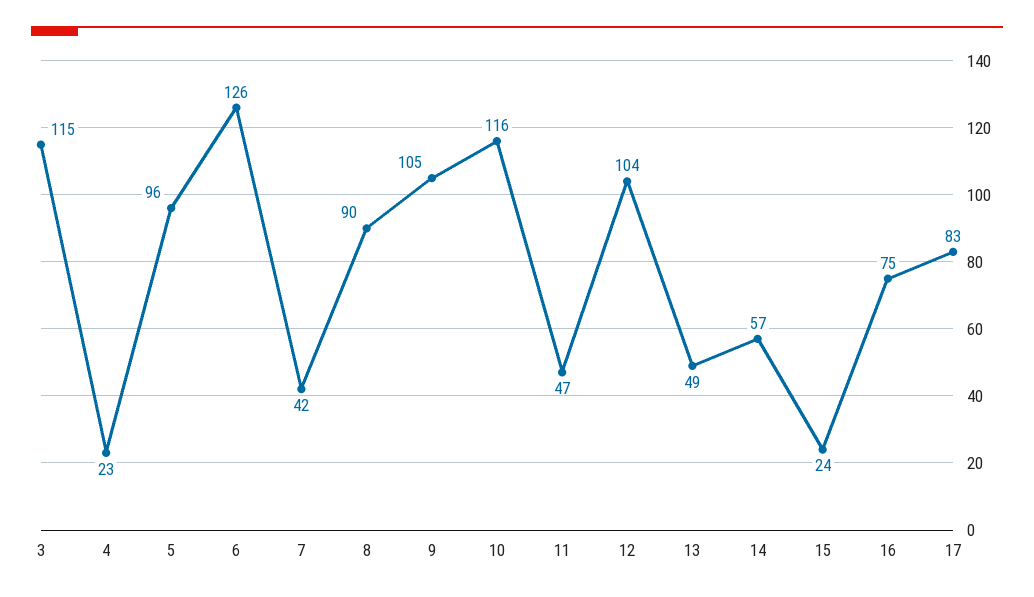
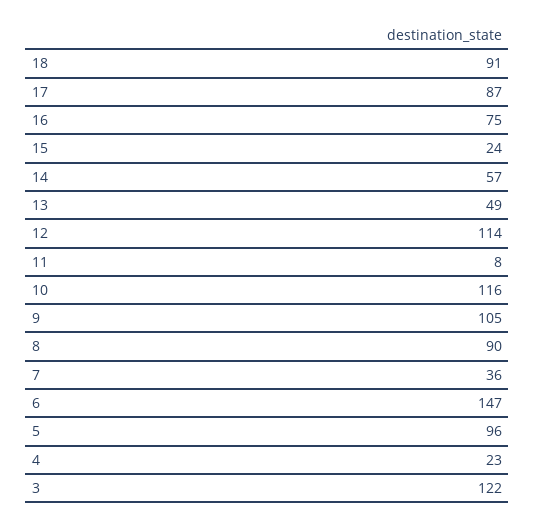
3: 115 -> 122
6: 126 -> 147
7: 42 -> 36
11: 47 -> 8
12: 104 -> 114
17: 83 -> 87
18: none -> 91

